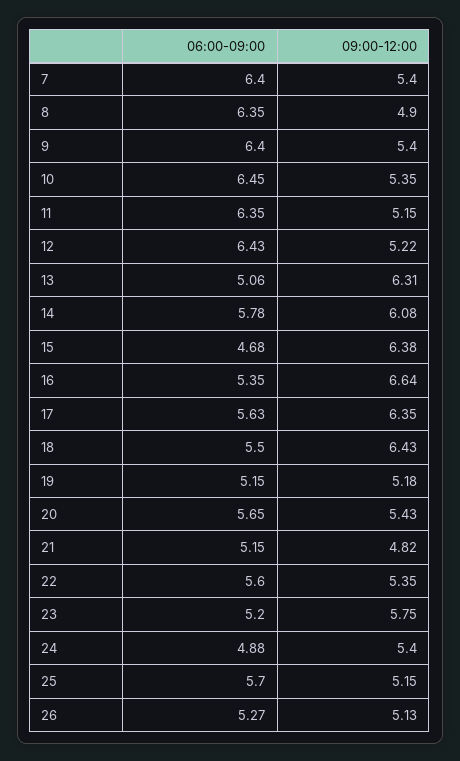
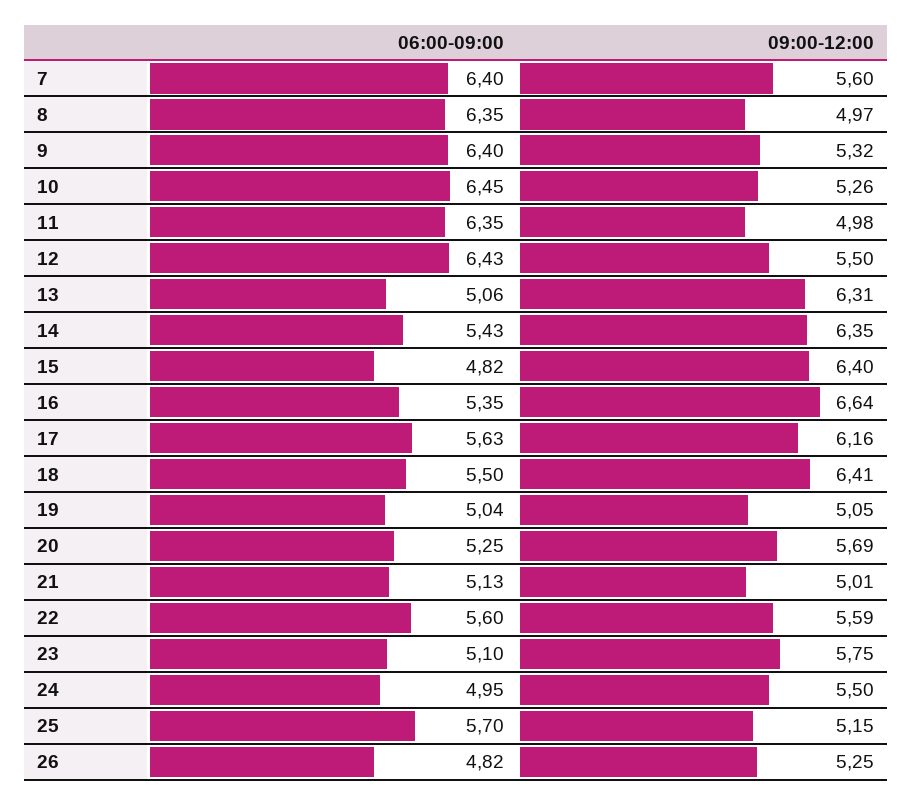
09:00-12:00, 7: 5.4 -> 5.6
09:00-12:00, 8: 4.9 -> 4.97
09:00-12:00, 9: 5.4 -> 5.32
09:00-12:00, 10: 5.35 -> 5.26
09:00-12:00, 11: 5.15 -> 4.98
09:00-12:00, 12: 5.22 -> 5.5
06:00-09:00, 14: 5.78 -> 5.43
09:00-12:00, 14: 6.08 -> 6.35
06:00-09:00, 15: 4.68 -> 4.82
09:00-12:00, 15: 6.38 -> 6.4
09:00-12:00, 17: 6.35 -> 6.16
09:00-12:00, 18: 6.43 -> 6.41
06:00-09:00, 19: 5.15 -> 5.04
09:00-12:00, 19: 5.18 -> 5.05
06:00-09:00, 20: 5.65 -> 5.25
09:00-12:00, 20: 5.43 -> 5.69
06:00-09:00, 21: 5.15 -> 5.13
09:00-12:00, 21: 4.82 -> 5.01
09:00-12:00, 22: 5.35 -> 5.59
06:00-09:00, 23: 5.2 -> 5.1
06:00-09:00, 24: 4.88 -> 4.95
09:00-12:00, 24: 5.4 -> 5.5
06:00-09:00, 26: 5.27 -> 4.82
09:00-12:00, 26: 5.13 -> 5.25

